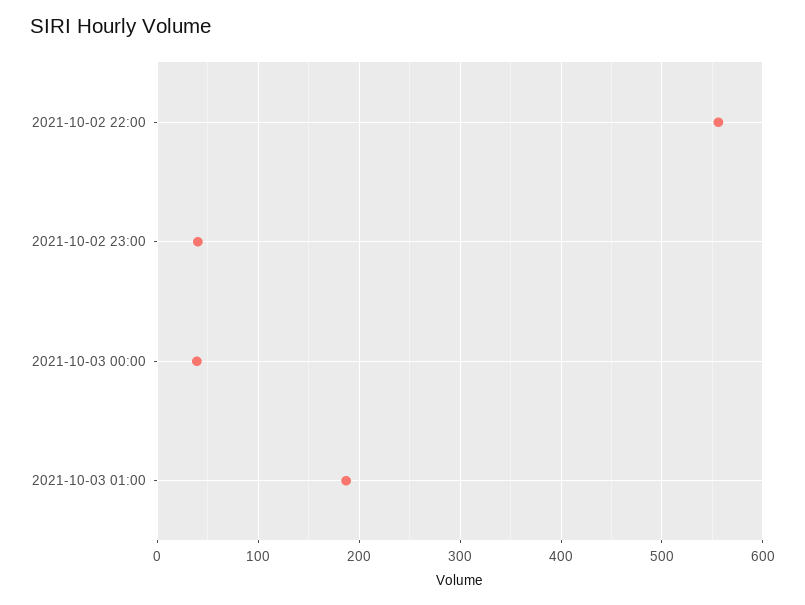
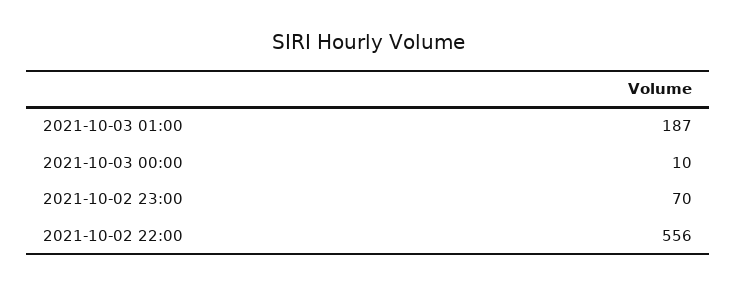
2021-10-02 23:00: 40 -> 70
2021-10-03 00:00: 40 -> 10

